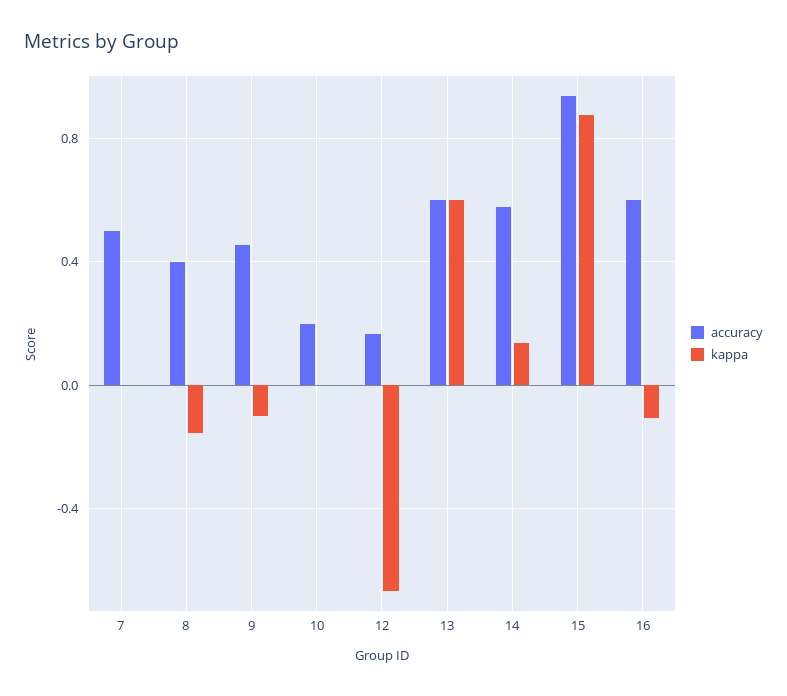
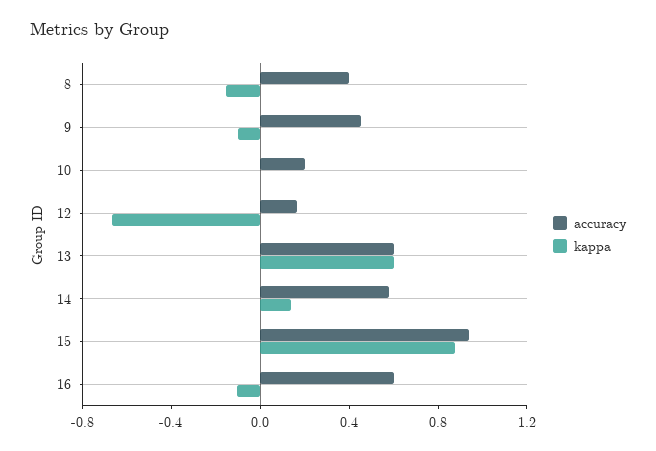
accuracy, 7: 0.5 -> none
kappa, 7: 0 -> none

